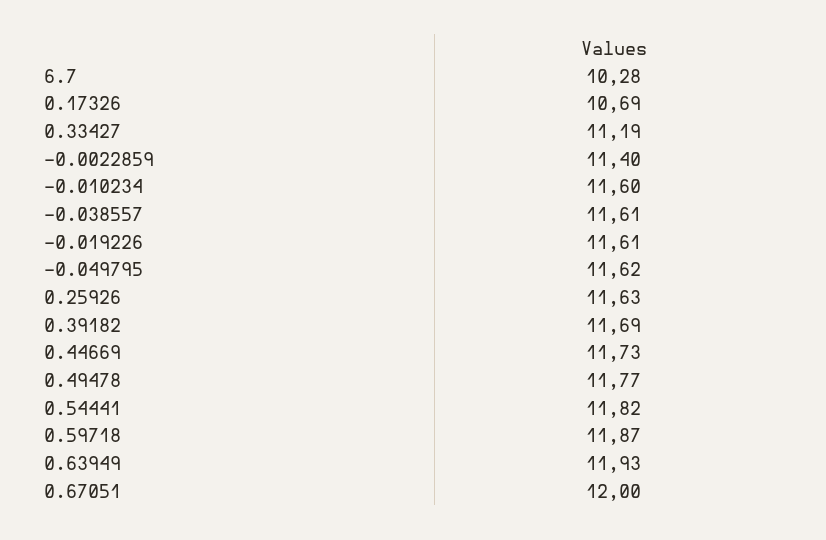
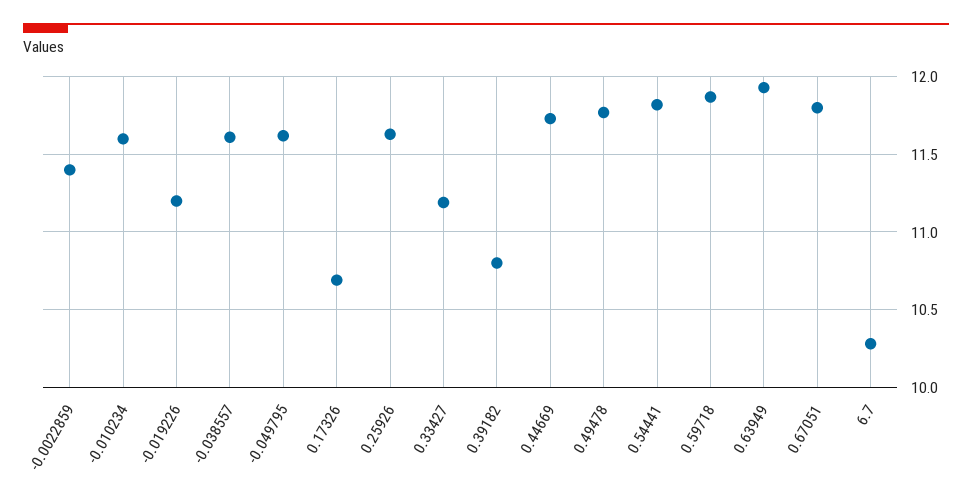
-0.019226: 11.61 -> 11.2
0.39182: 11.69 -> 10.8
0.67051: 12 -> 11.8

